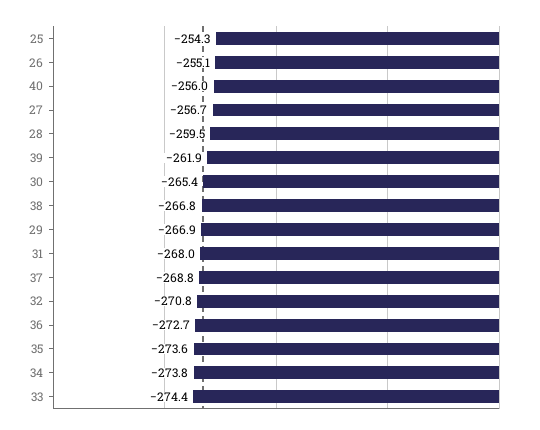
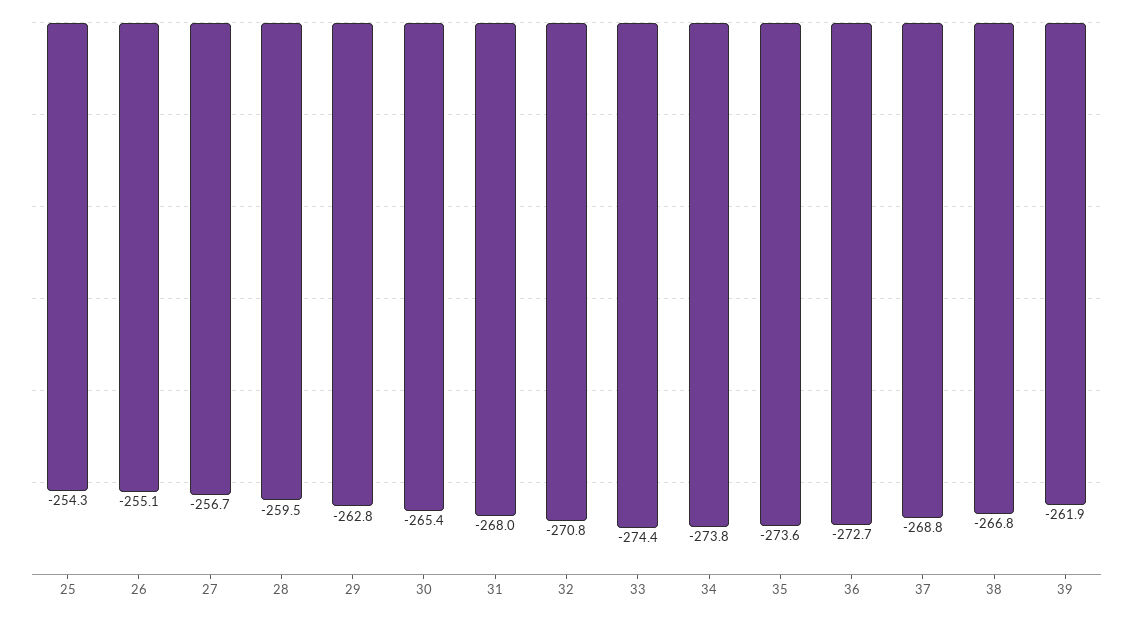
40: -256 -> none
29: -266.9 -> -262.8

